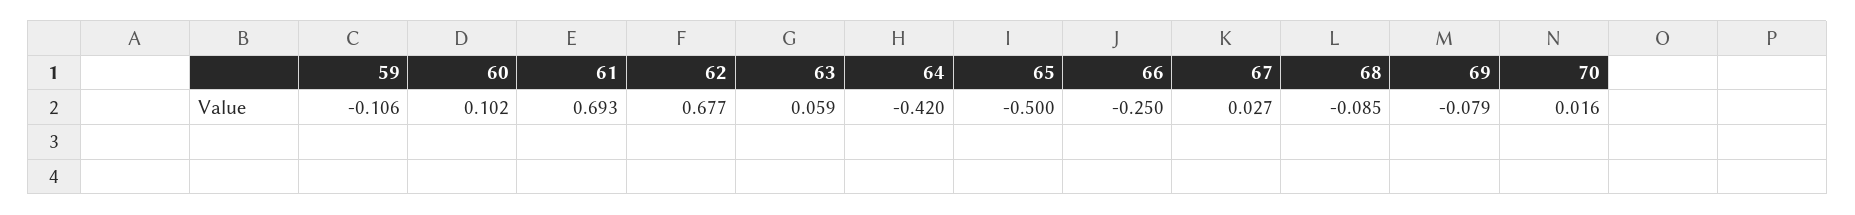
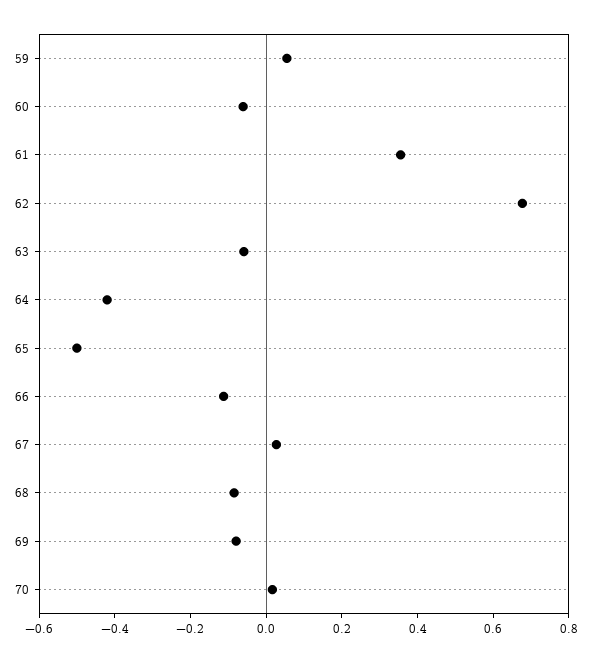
59: -0.106 -> 0.05
60: 0.102 -> -0.05
61: 0.693 -> 0.35
63: 0.059 -> -0.05
66: -0.25 -> -0.1

